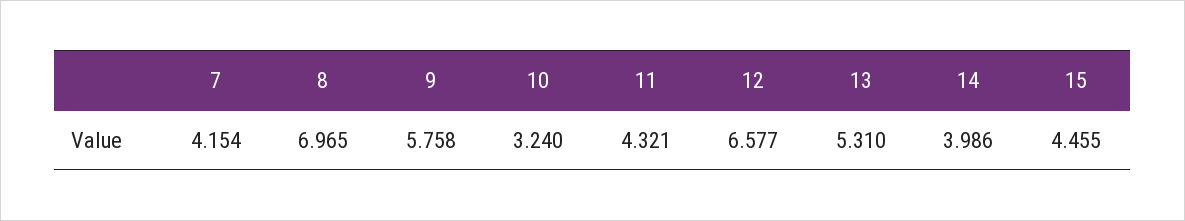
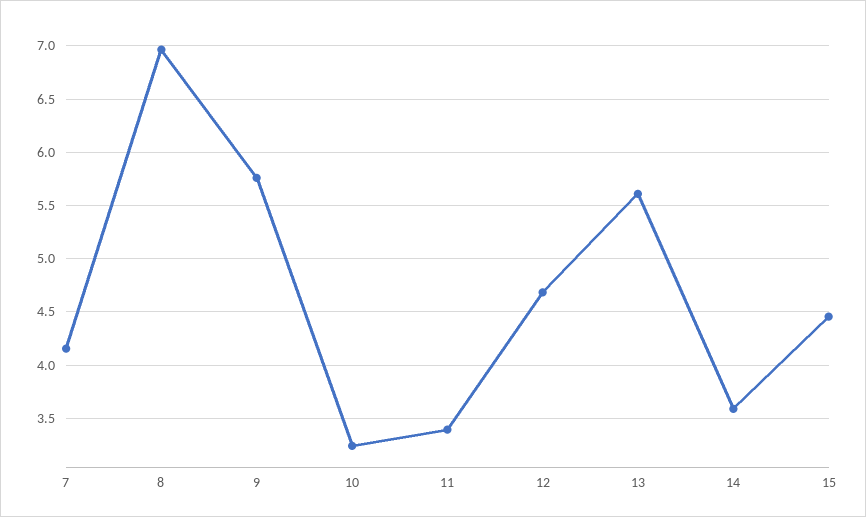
11: 4.321 -> 3.4
12: 6.577 -> 4.7
13: 5.31 -> 5.6
14: 3.986 -> 3.6

